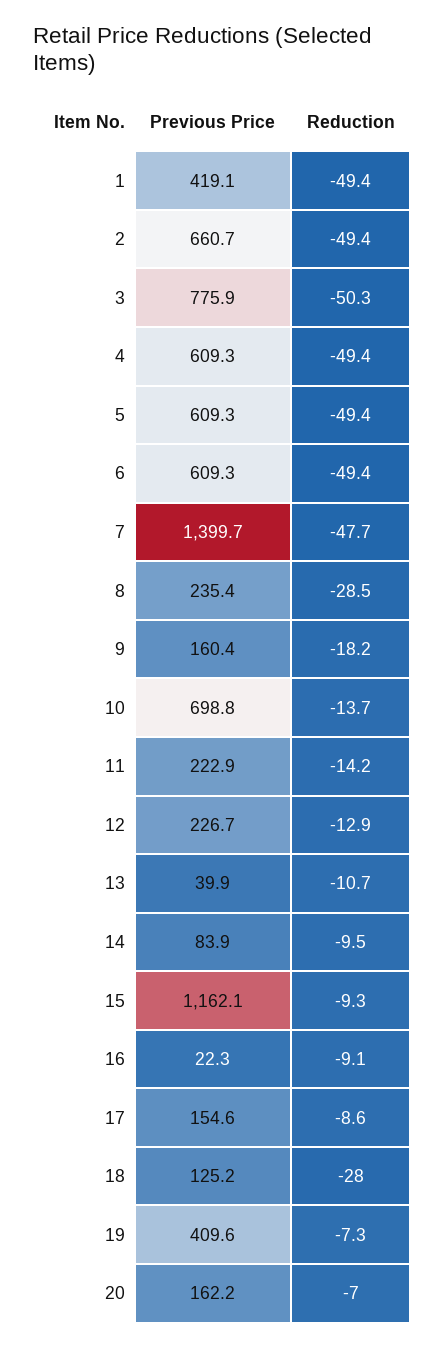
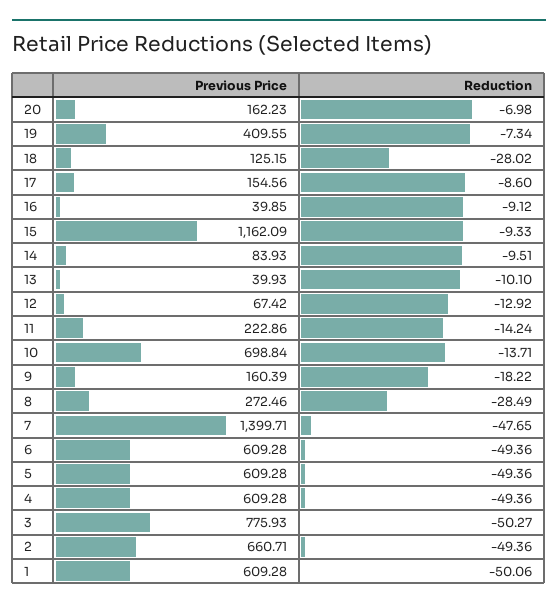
Previous Price, 1: 419.1 -> 609.28
Reduction, 1: -49.4 -> -50.06
Previous Price, 8: 235.4 -> 272.46
Previous Price, 12: 226.7 -> 67.42
Reduction, 13: -10.7 -> -10.1
Previous Price, 16: 22.3 -> 39.85

